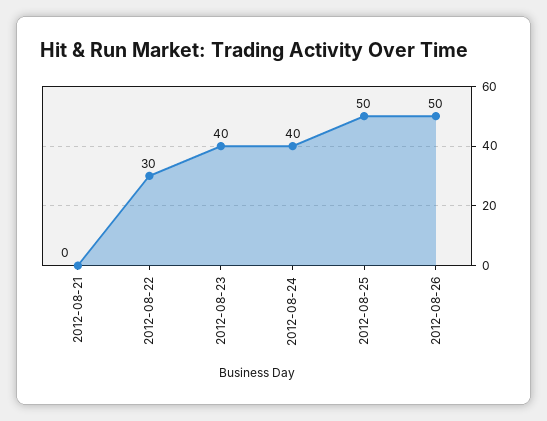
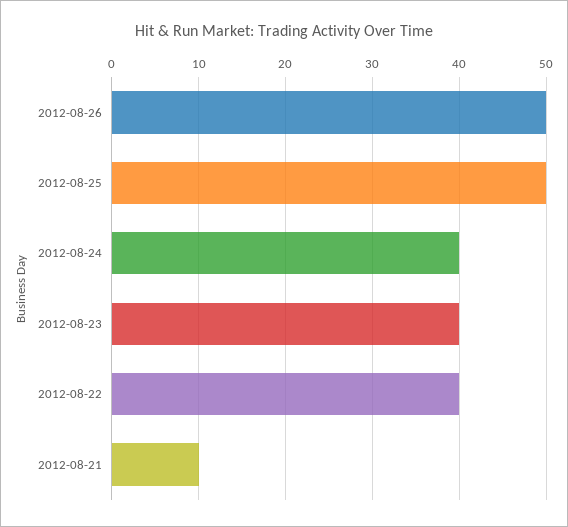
2012-08-21: 0 -> 10
2012-08-22: 30 -> 40

